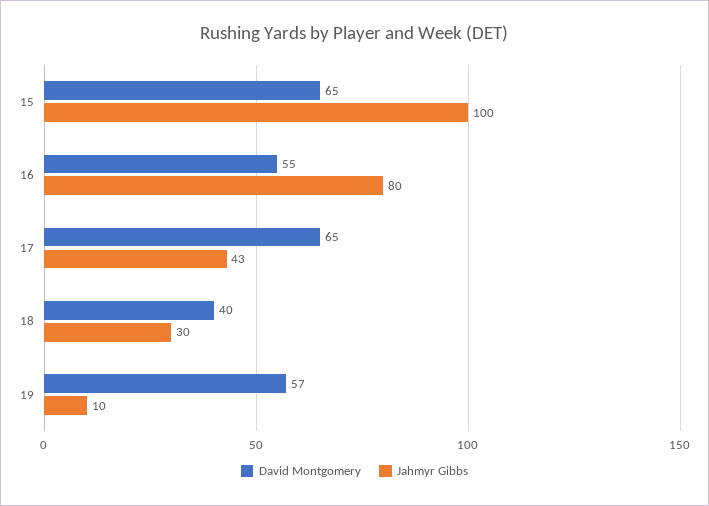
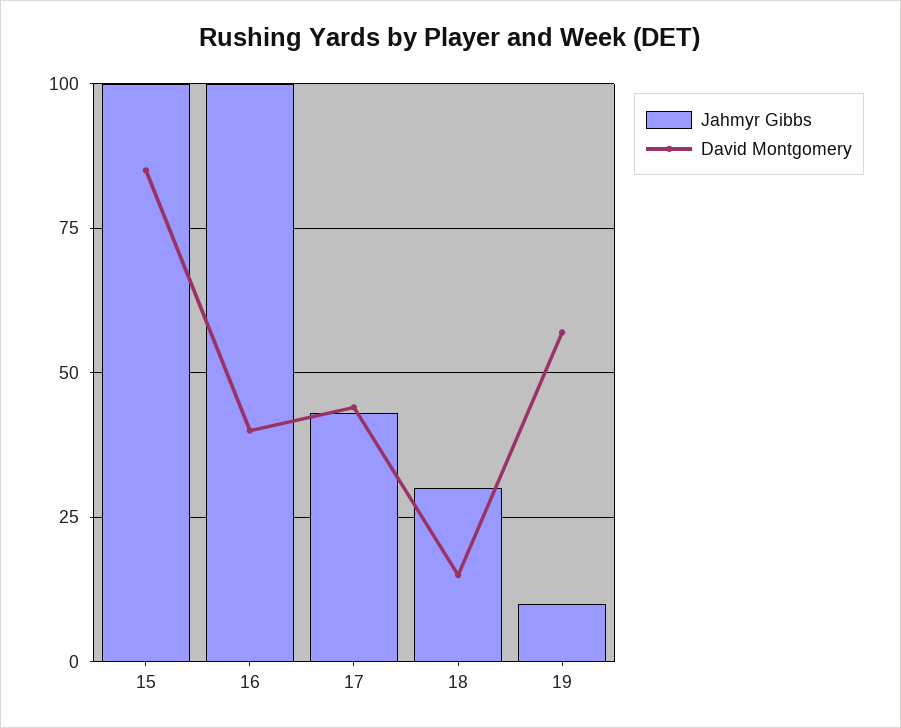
David Montgomery, 15: 65 -> 85
David Montgomery, 16: 55 -> 40
Jahmyr Gibbs, 16: 80 -> 100
David Montgomery, 17: 65 -> 45
David Montgomery, 18: 40 -> 15

